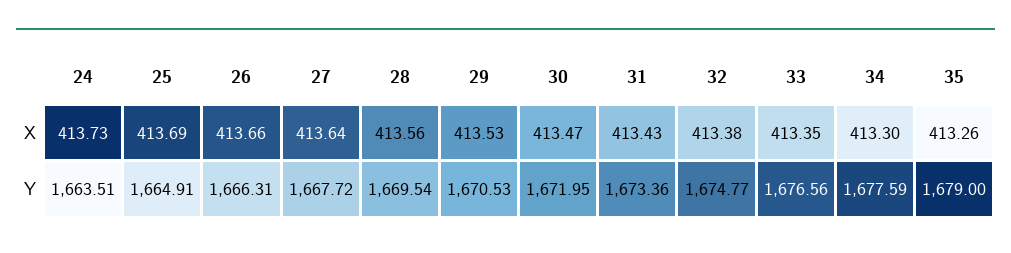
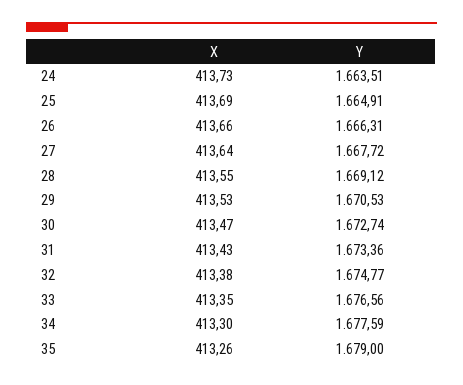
28, X: 413.56 -> 413.55
28, Y: 1669.54 -> 1669.12
30, Y: 1671.95 -> 1672.74

